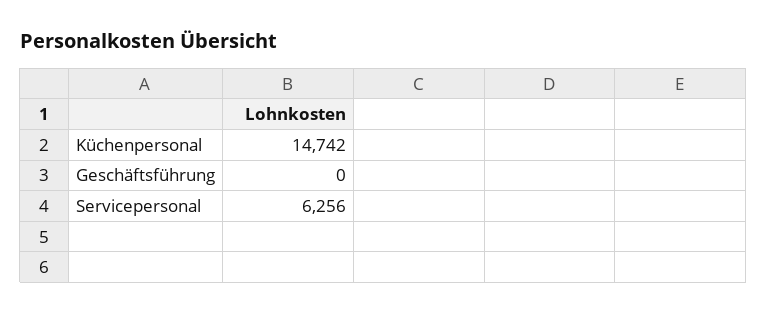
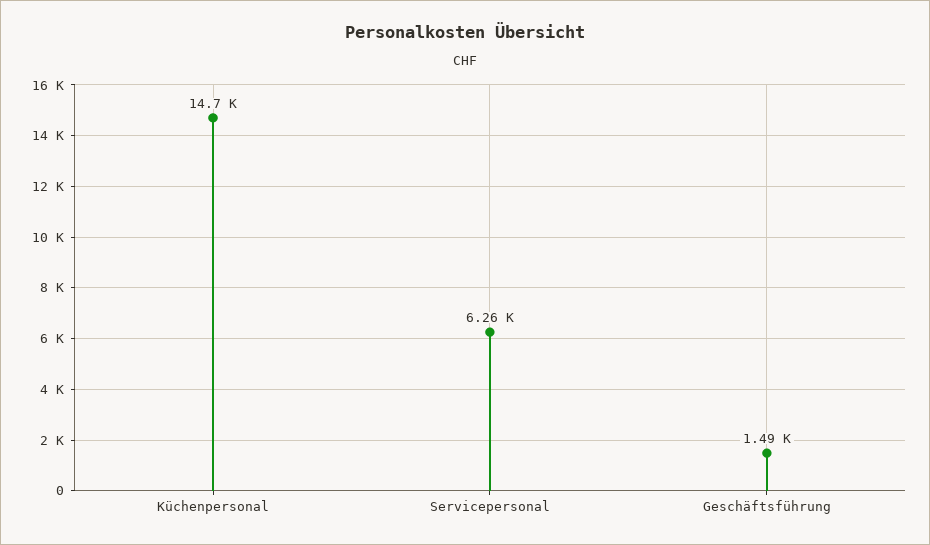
Geschäftsführung: 0 -> 1490

